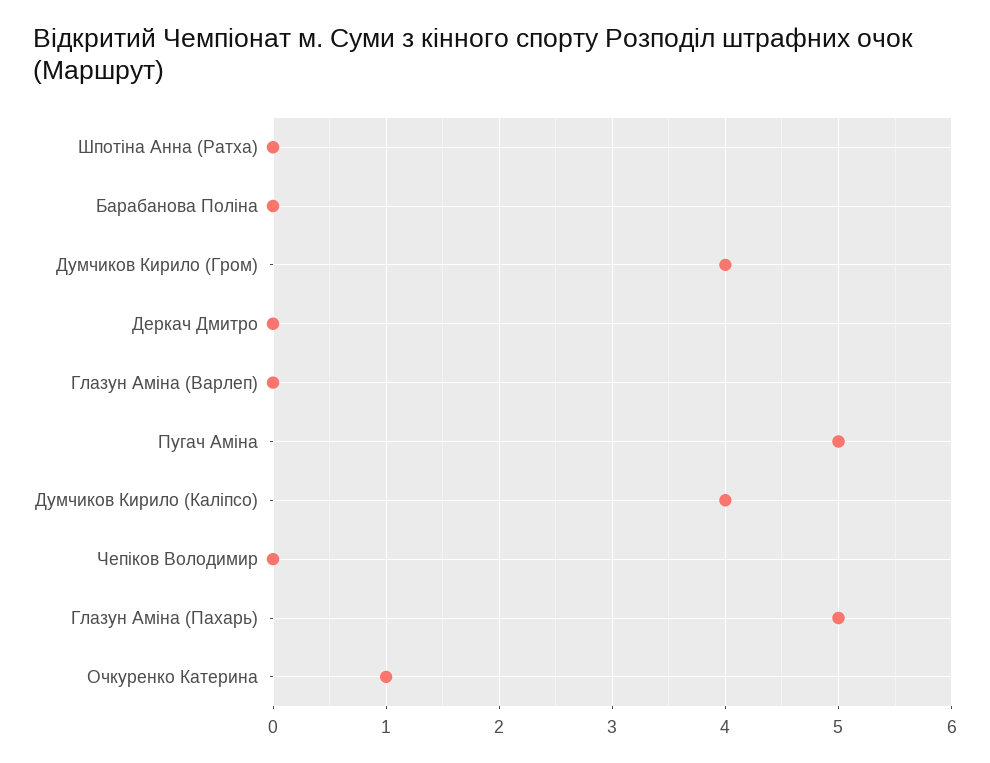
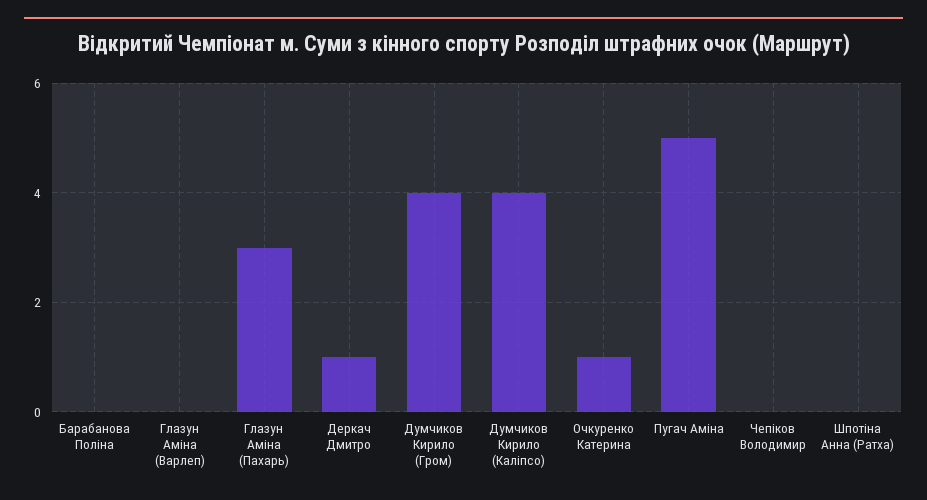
Деркач Дмитро: 0 -> 1
Глазун Аміна (Пахарь): 5 -> 3

